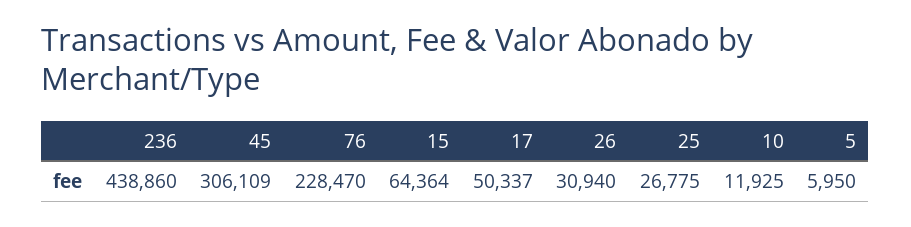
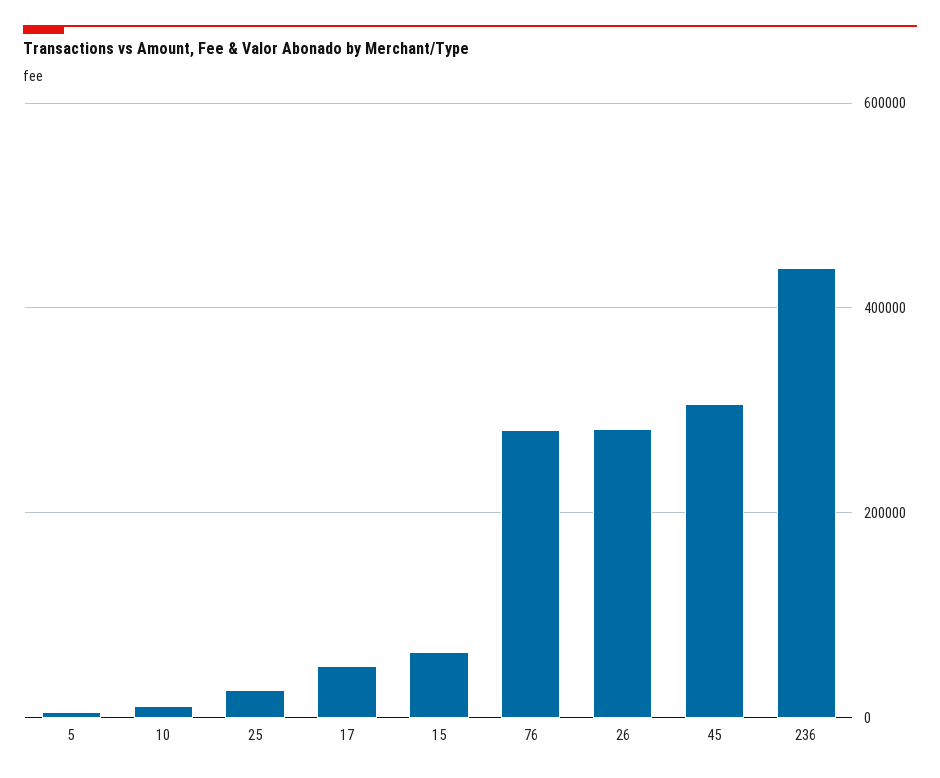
76: 228470 -> 280000
26: 30940 -> 280000

